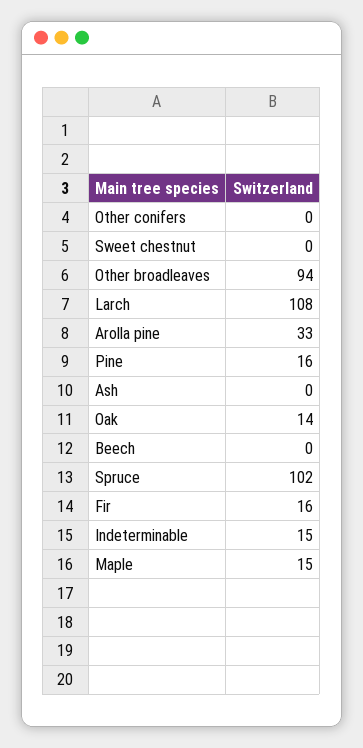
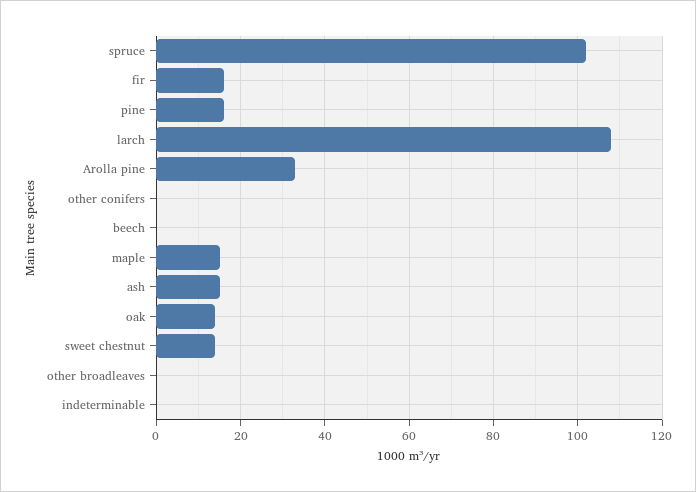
Sweet chestnut: 0 -> 15
Other broadleaves: 94 -> 0
Ash: 0 -> 15
Indeterminable: 15 -> 0

